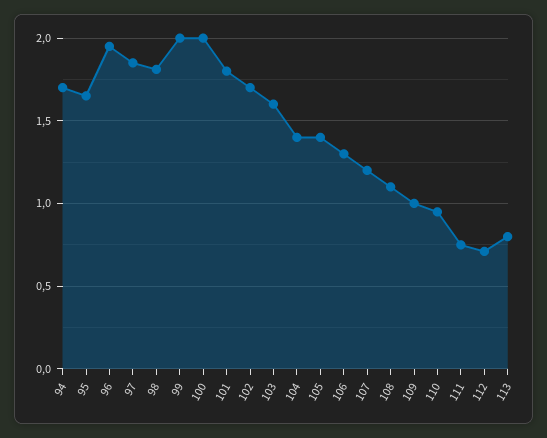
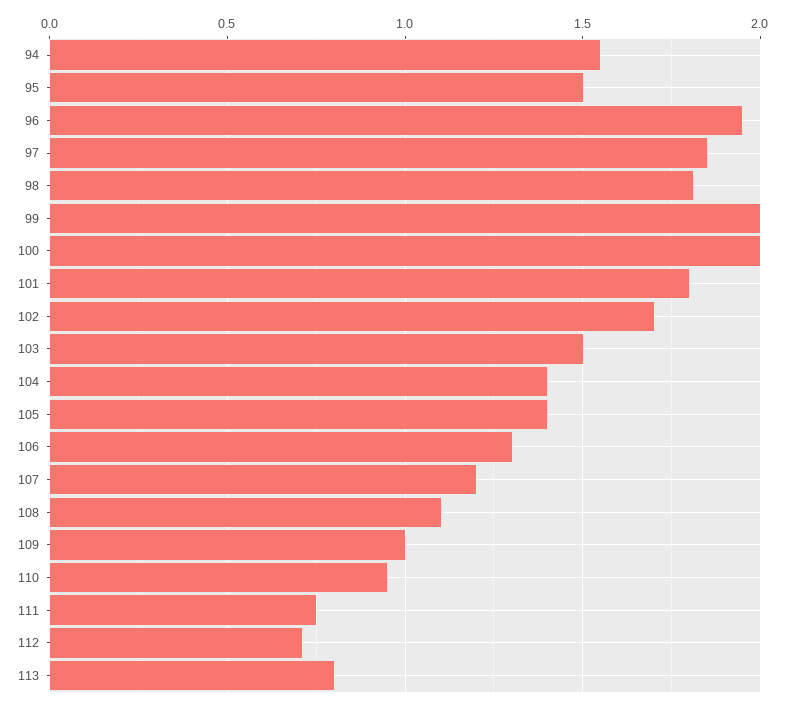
94: 1.7 -> 1.55
95: 1.65 -> 1.5
103: 1.6 -> 1.5

